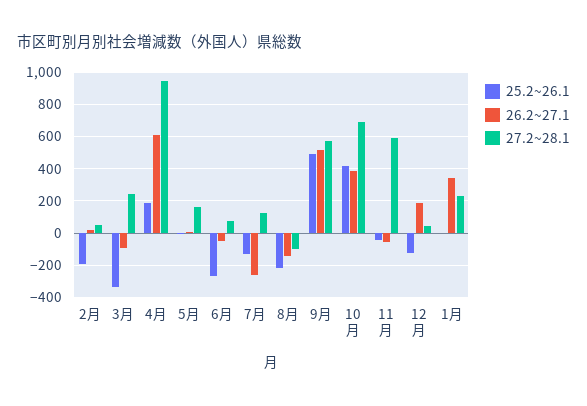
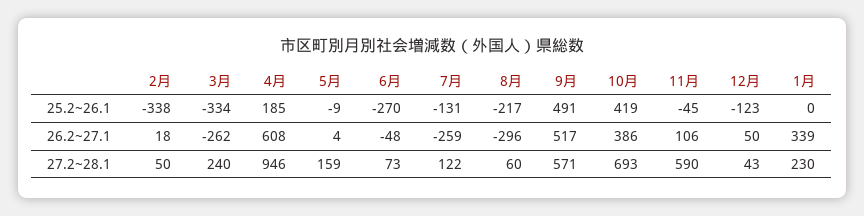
25.2~26.1, 2月: -200 -> -338
26.2~27.1, 3月: -100 -> -262
26.2~27.1, 8月: -150 -> -296
27.2~28.1, 8月: -100 -> 60
26.2~27.1, 11月: -50 -> 106
26.2~27.1, 12月: 200 -> 50

